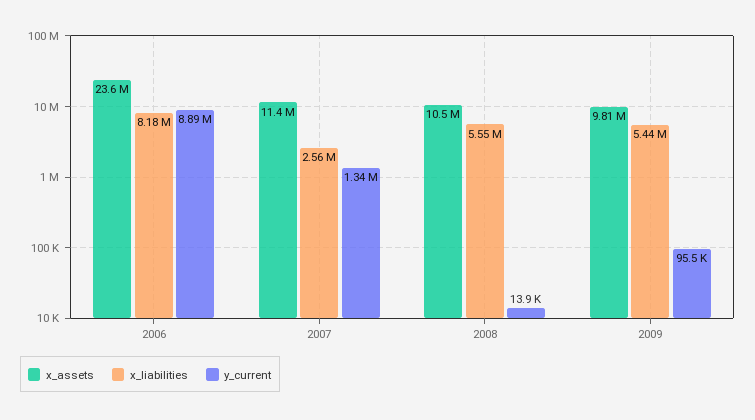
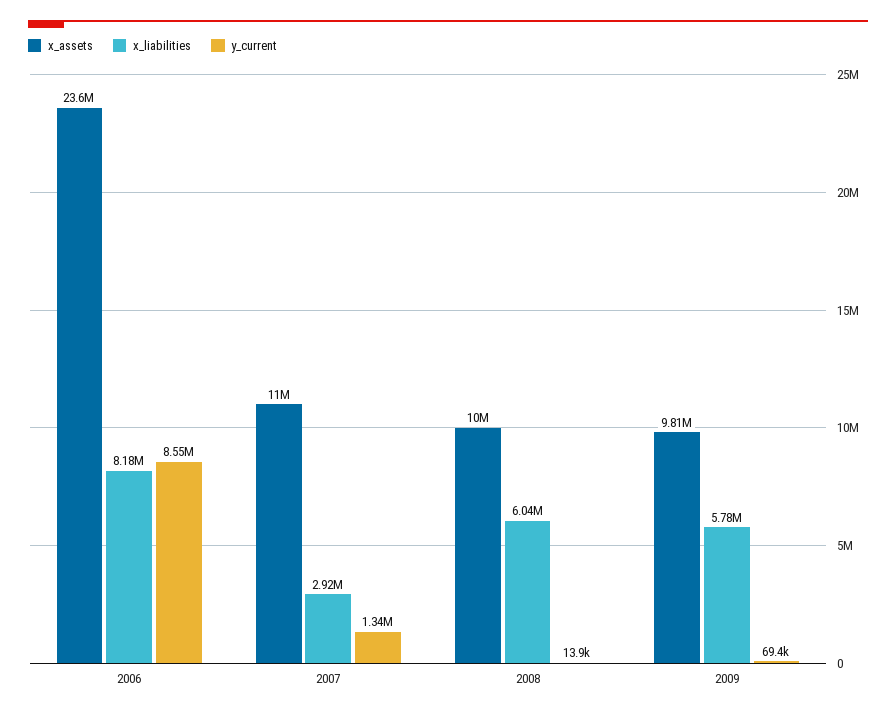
y_current, 2006: 8890000 -> 8550000
x_assets, 2007: 11400000 -> 11000000
x_liabilities, 2007: 2560000 -> 2920000
x_assets, 2008: 10500000 -> 10000000
x_liabilities, 2008: 5550000 -> 6040000
x_liabilities, 2009: 5440000 -> 5780000
y_current, 2009: 95500 -> 69400

